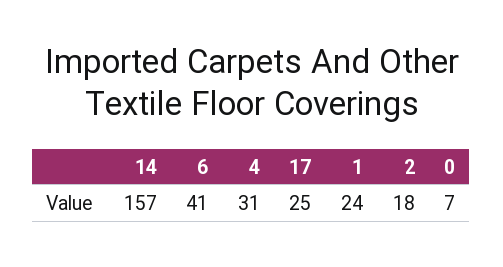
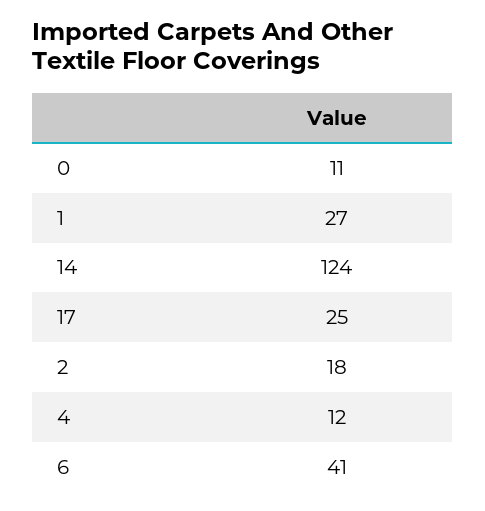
14: 157 -> 124
4: 31 -> 12
1: 24 -> 27
0: 7 -> 11

